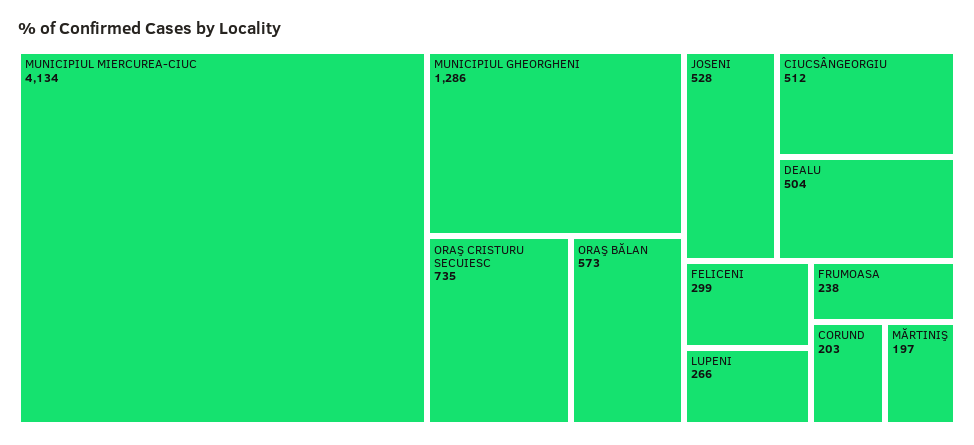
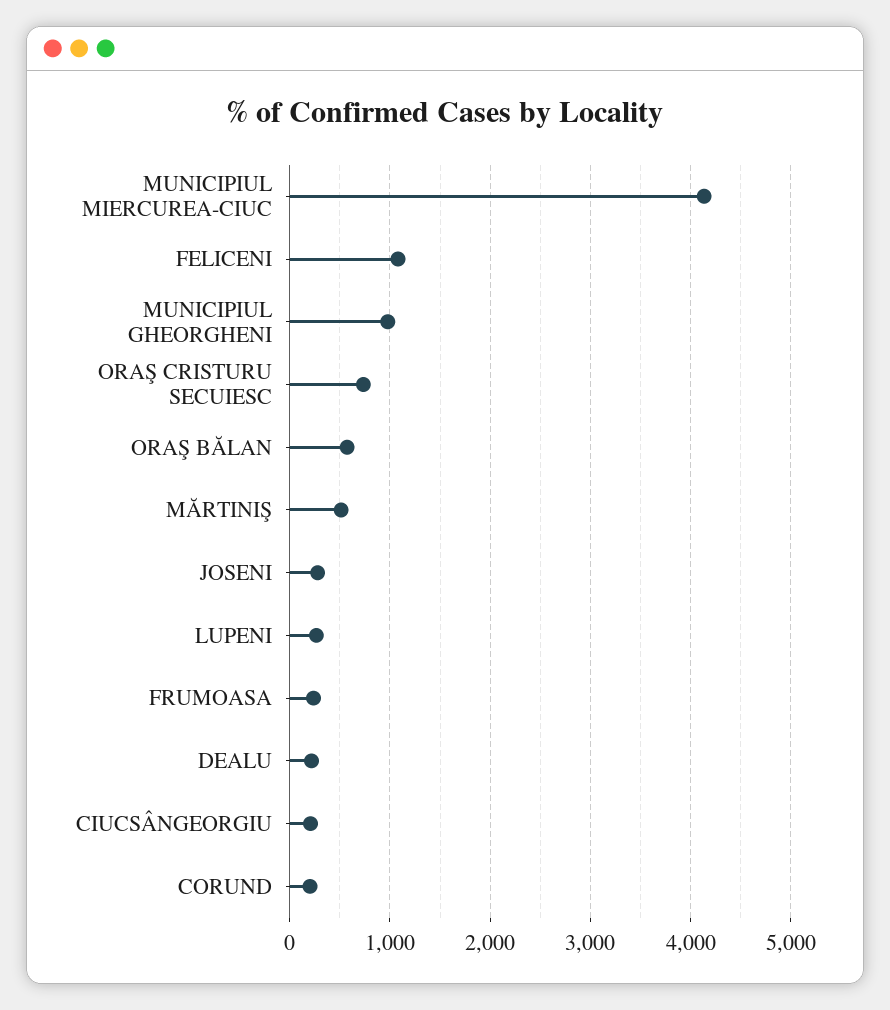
MUNICIPIUL GHEORGHENI: 1286 -> 1000
JOSENI: 528 -> 300
CIUCSÂNGEORGIU: 512 -> 200
DEALU: 504 -> 200
FELICENI: 299 -> 1100
MĂRTINIŞ: 197 -> 500

